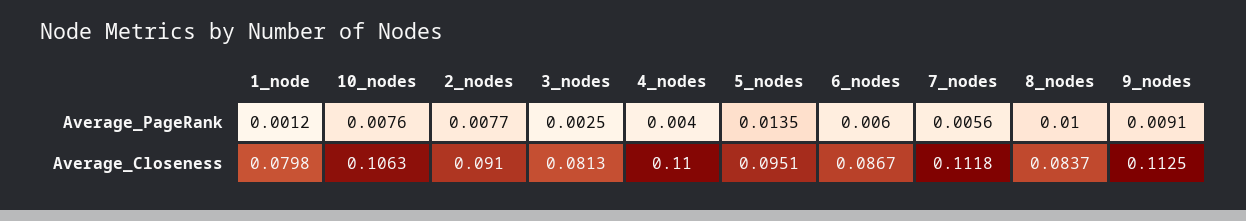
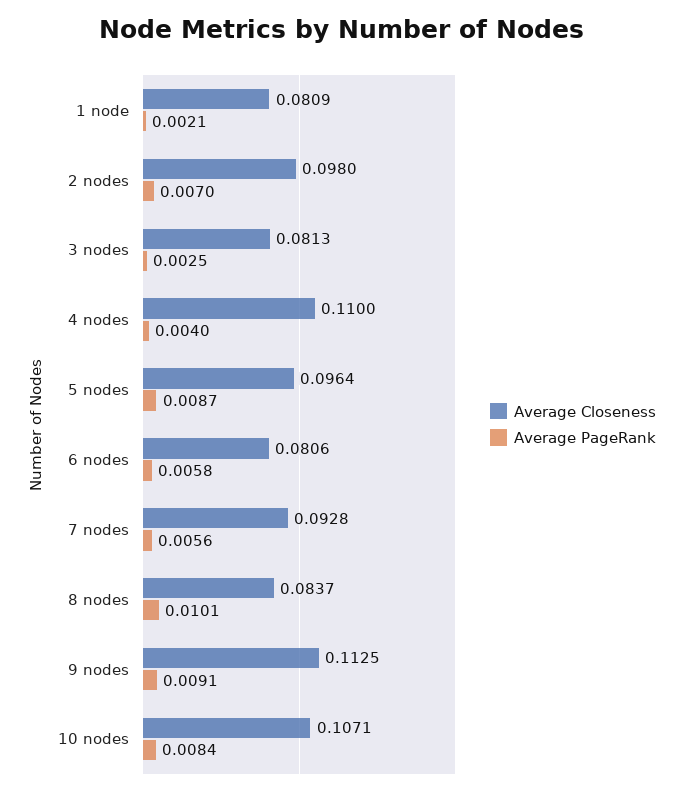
Average_PageRank, 1_node: 0.0012 -> 0.0021
Average_PageRank, 10_nodes: 0.0076 -> 0.0084
Average_PageRank, 2_nodes: 0.0077 -> 0.007
Average_PageRank, 5_nodes: 0.0135 -> 0.0087
Average_PageRank, 6_nodes: 0.006 -> 0.0058
Average_PageRank, 8_nodes: 0.01 -> 0.0101
Average_Closeness, 1_node: 0.0798 -> 0.0809
Average_Closeness, 10_nodes: 0.1063 -> 0.1071
Average_Closeness, 2_nodes: 0.091 -> 0.098
Average_Closeness, 5_nodes: 0.0951 -> 0.0964
Average_Closeness, 6_nodes: 0.0867 -> 0.0806
Average_Closeness, 7_nodes: 0.1118 -> 0.0928

